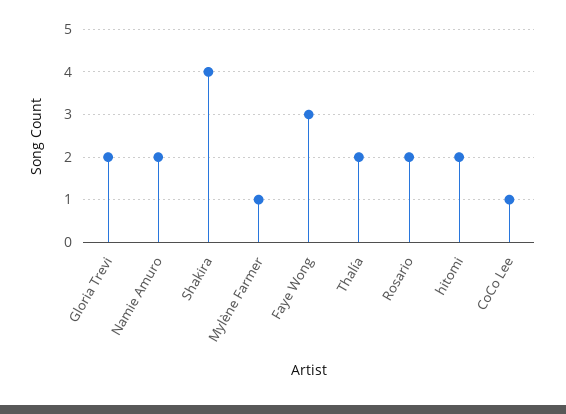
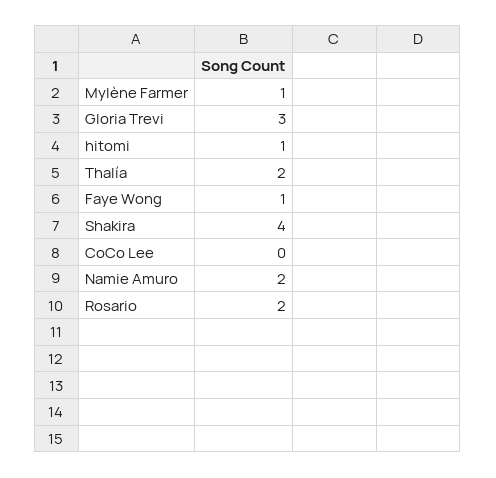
Gloria Trevi: 2 -> 3
Faye Wong: 3 -> 1
hitomi: 2 -> 1
CoCo Lee: 1 -> 0

